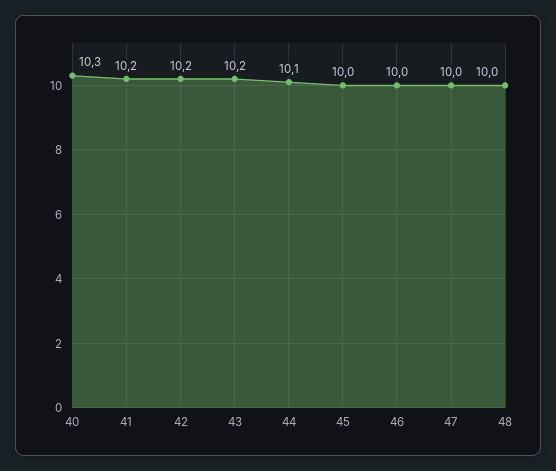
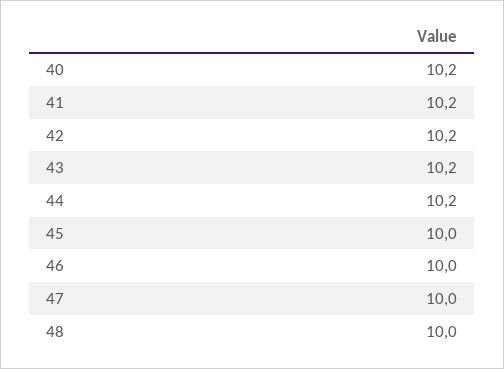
40: 10.3 -> 10.2
44: 10.1 -> 10.2

